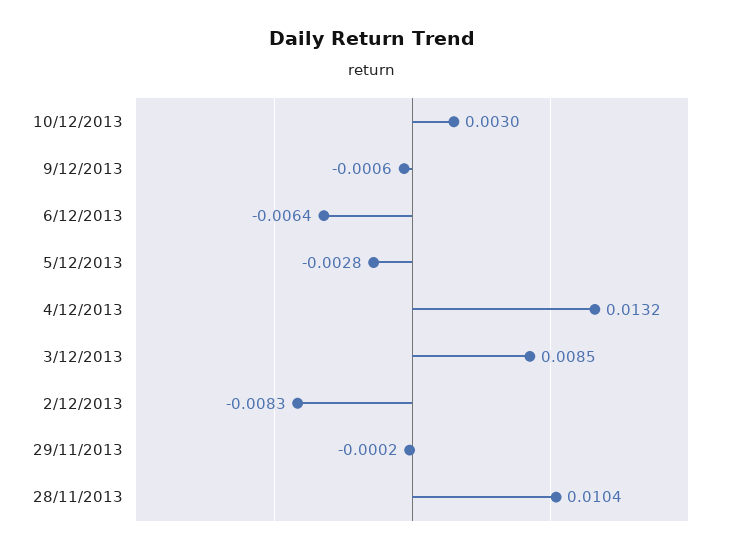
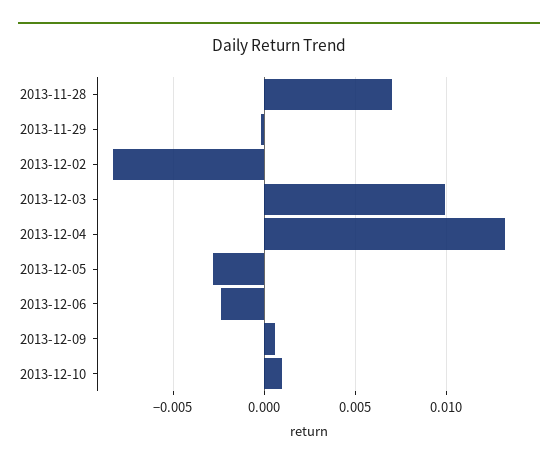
10/12/2013: 0.003 -> 0.001
9/12/2013: -0.0006 -> 0.0005
6/12/2013: -0.0064 -> -0.0025
3/12/2013: 0.0085 -> 0.01
28/11/2013: 0.0104 -> 0.007

